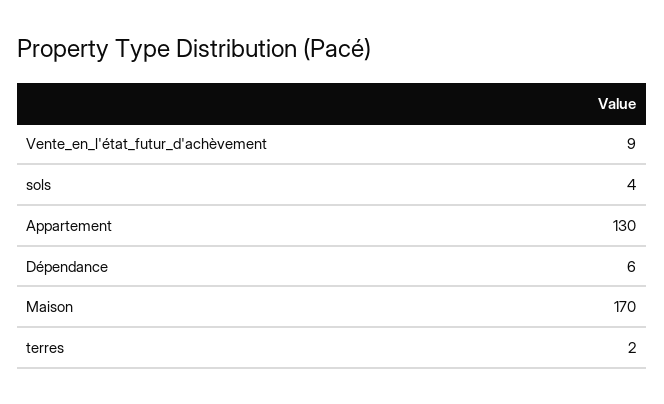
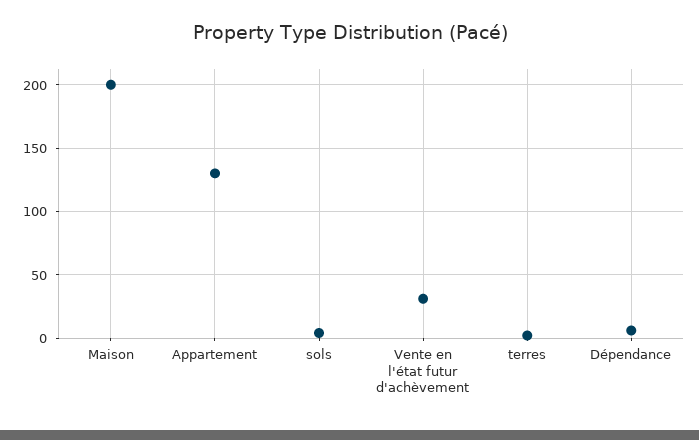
Vente_en_l'état_futur_d'achèvement: 9 -> 30
Maison: 170 -> 200

